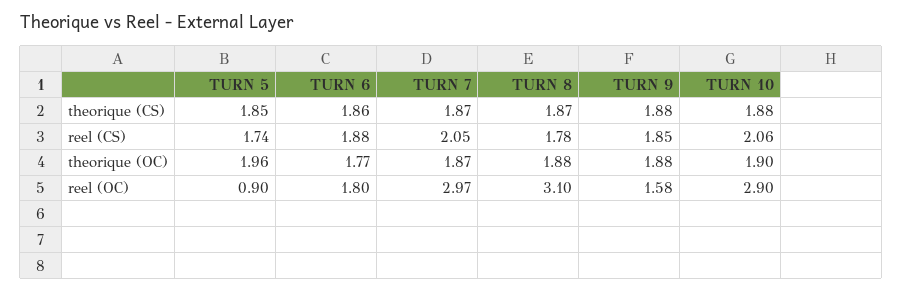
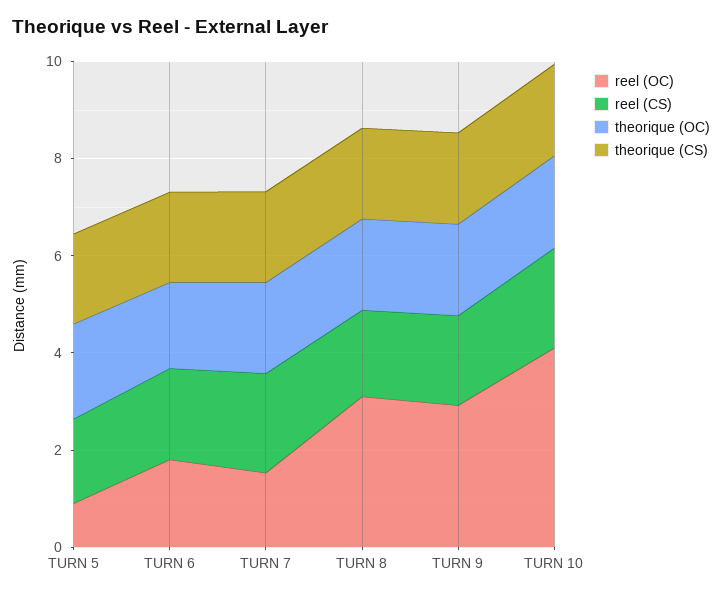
reel (OC), TURN 7: 2.97 -> 1.5
reel (OC), TURN 9: 1.58 -> 3
reel (OC), TURN 10: 2.9 -> 4

